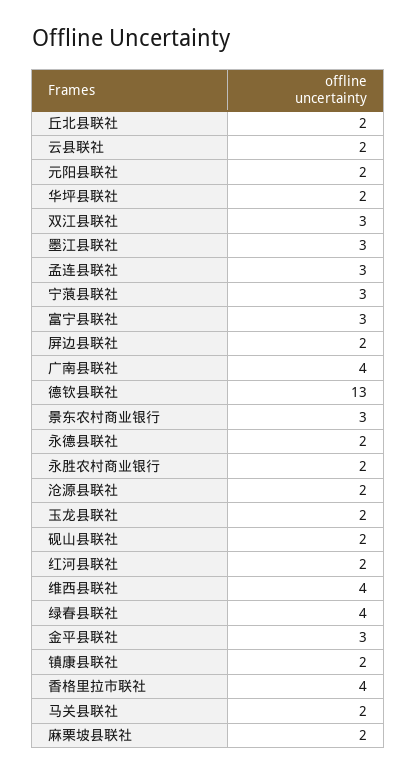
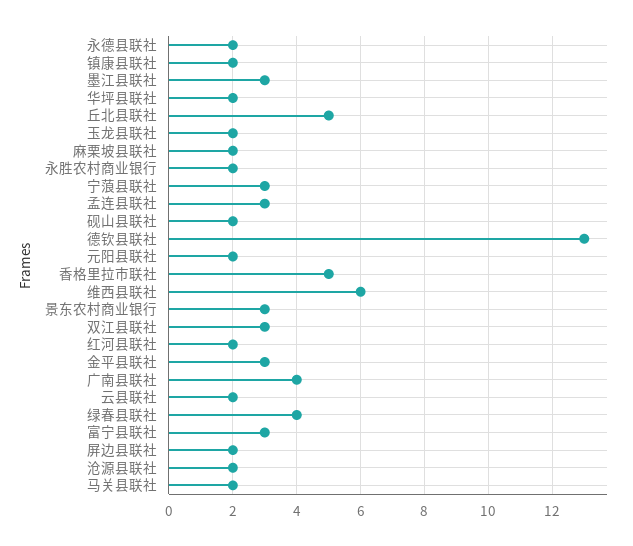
丘北县联社: 2 -> 5
维西县联社: 4 -> 6
香格里拉市联社: 4 -> 5

